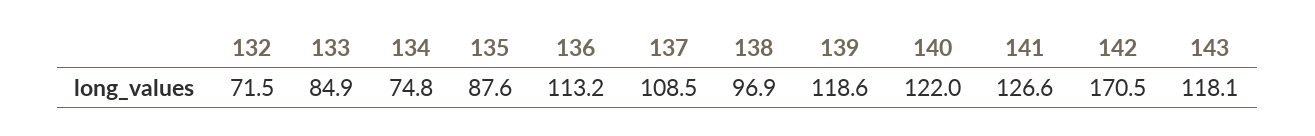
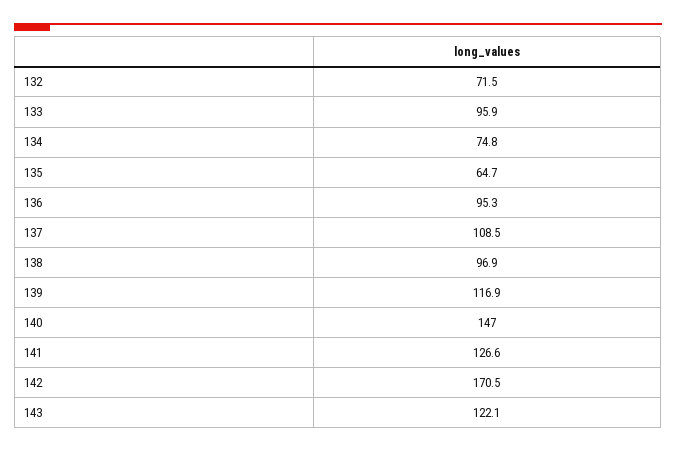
133: 84.9 -> 95.9
135: 87.6 -> 64.7
136: 113.2 -> 95.3
139: 118.6 -> 116.9
140: 122 -> 147
143: 118.1 -> 122.1

